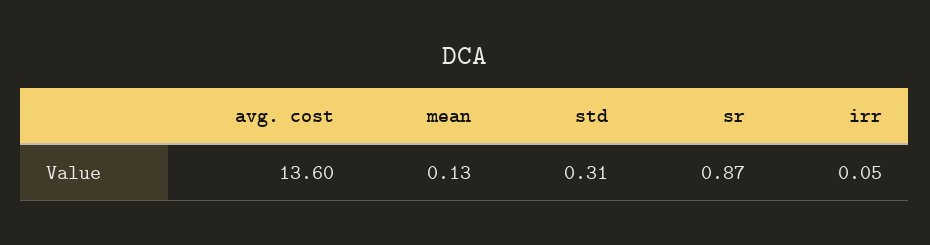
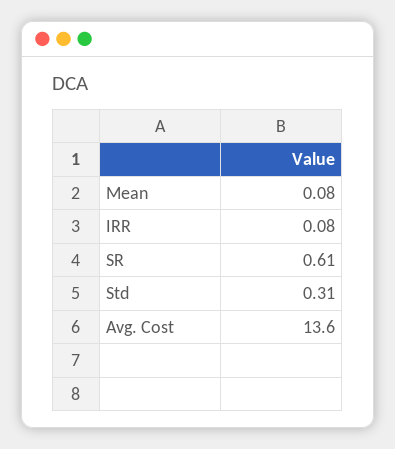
mean: 0.13 -> 0.08
sr: 0.87 -> 0.61
irr: 0.05 -> 0.08

